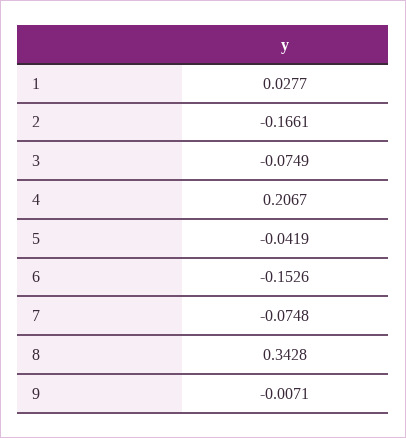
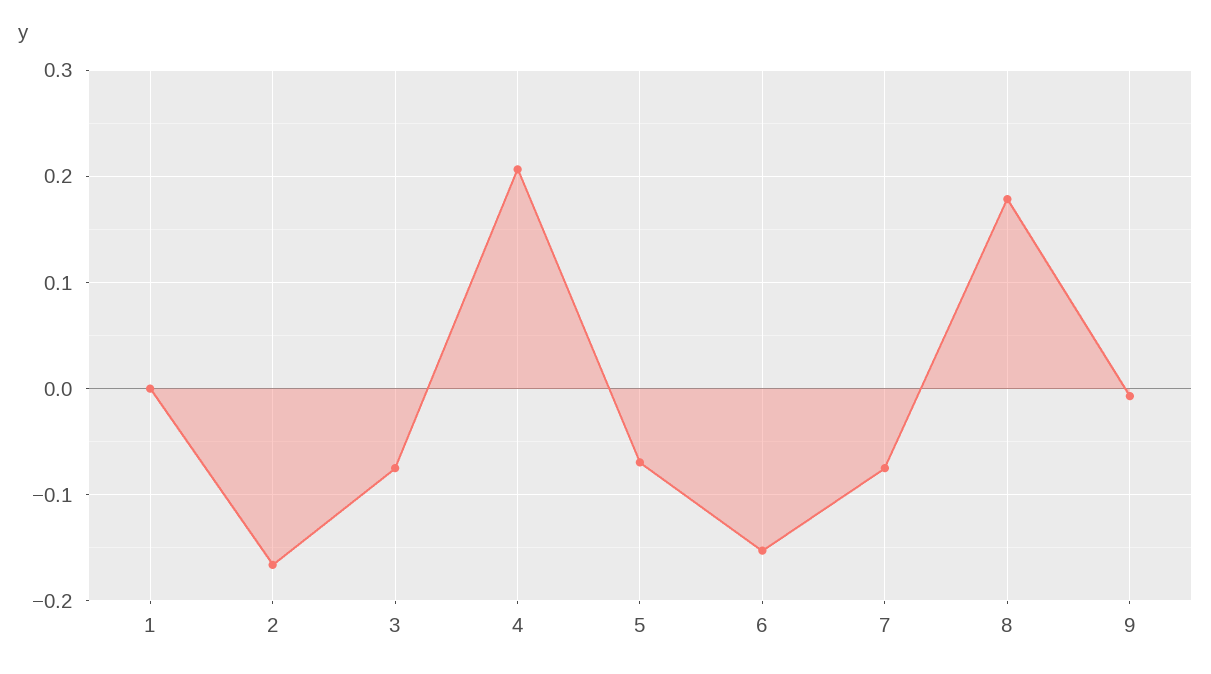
1: 0.0277 -> 0
5: -0.0419 -> -0.07
8: 0.3428 -> 0.18

